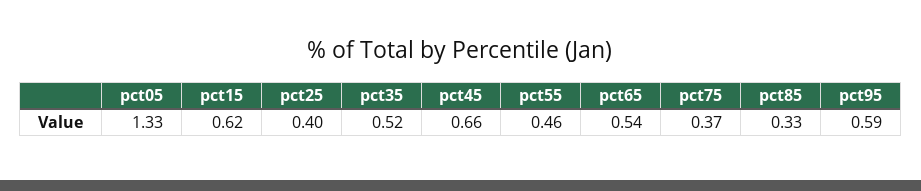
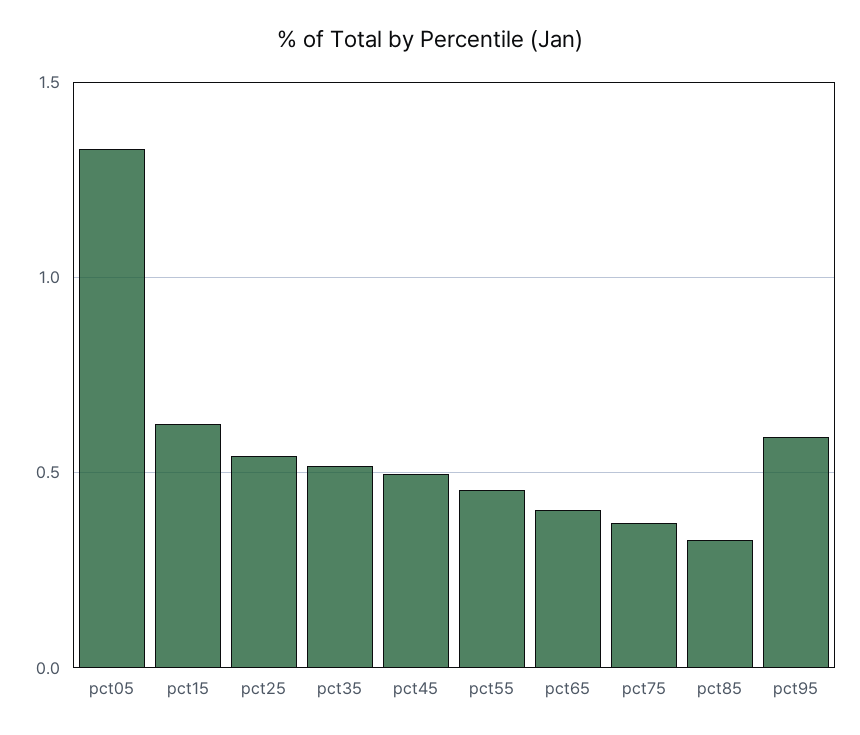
pct25: 0.4 -> 0.55
pct45: 0.66 -> 0.5
pct65: 0.54 -> 0.4

